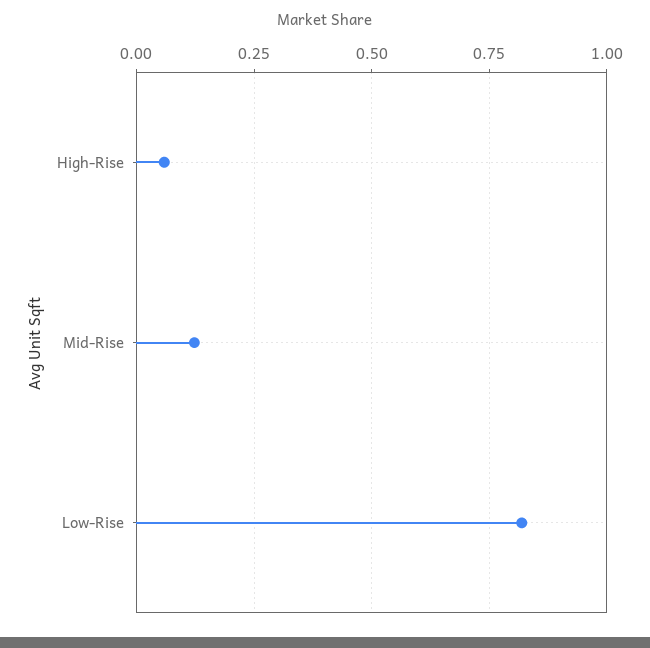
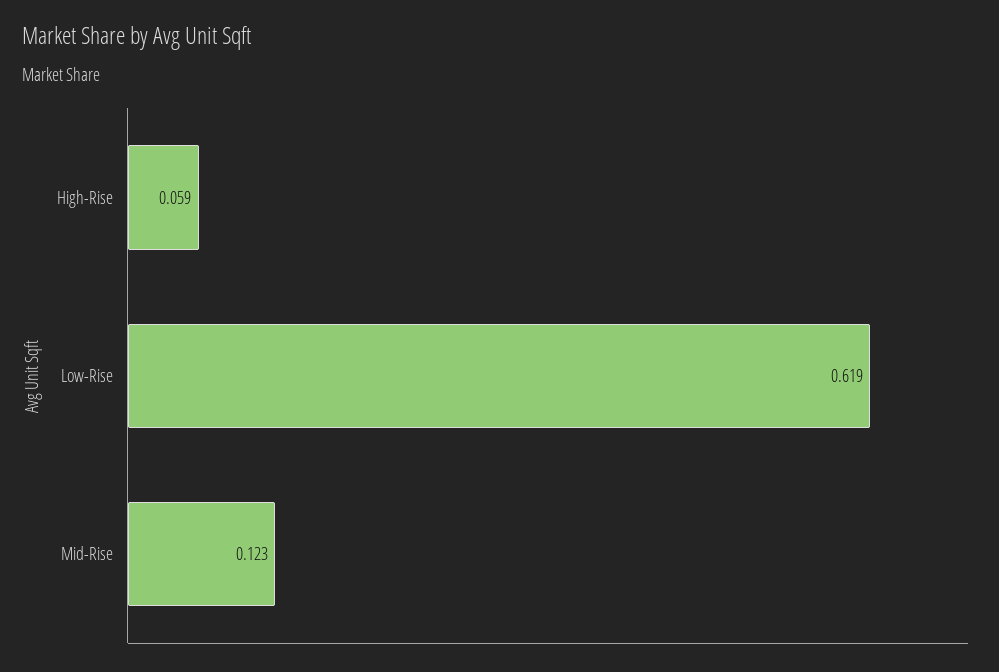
Low-Rise: 0.825 -> 0.619

